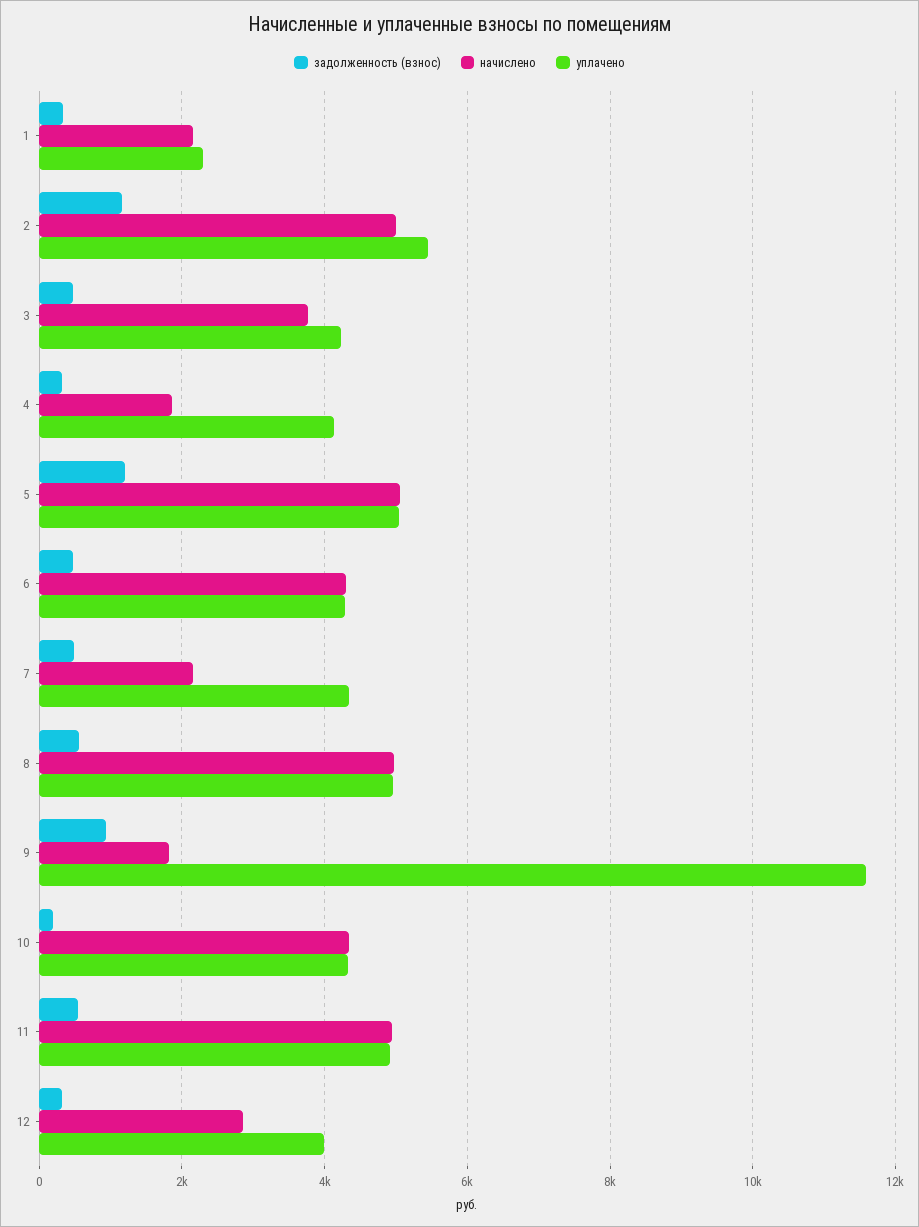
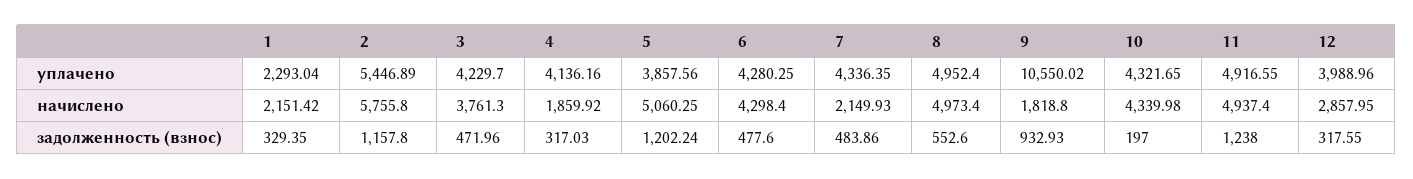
начислено, 2: 5000 -> 5755.8
уплачено, 5: 5000 -> 3857.56
уплачено, 9: 11600 -> 10550.02
задолженность (взнос), 11: 600 -> 1238

